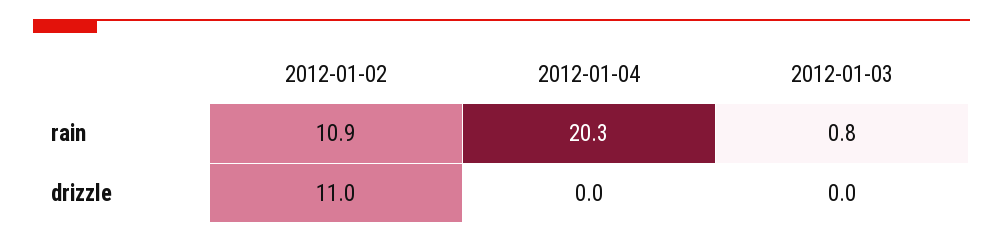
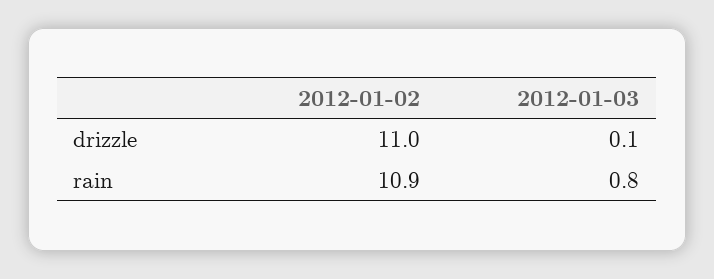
2012-01-04, rain: 20.3 -> none
2012-01-04, drizzle: 0 -> none
2012-01-03, drizzle: 0 -> 0.1

